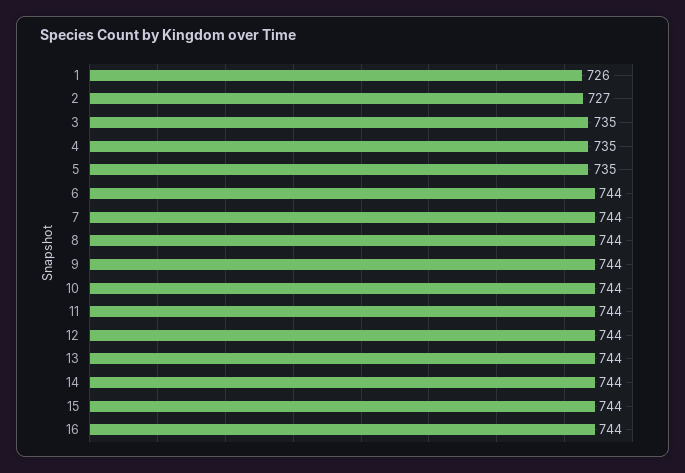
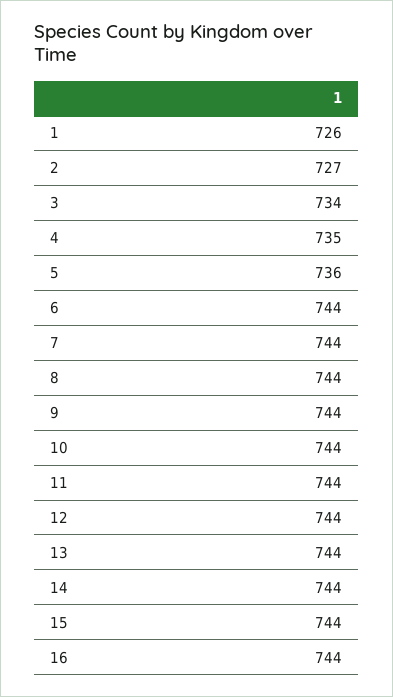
3: 735 -> 734
5: 735 -> 736

